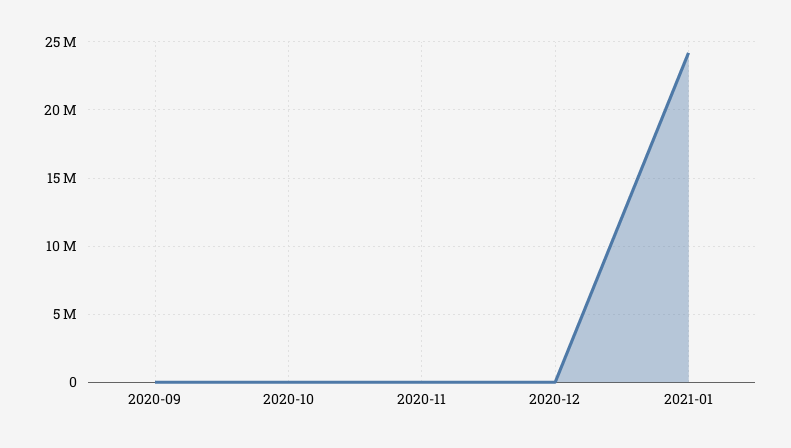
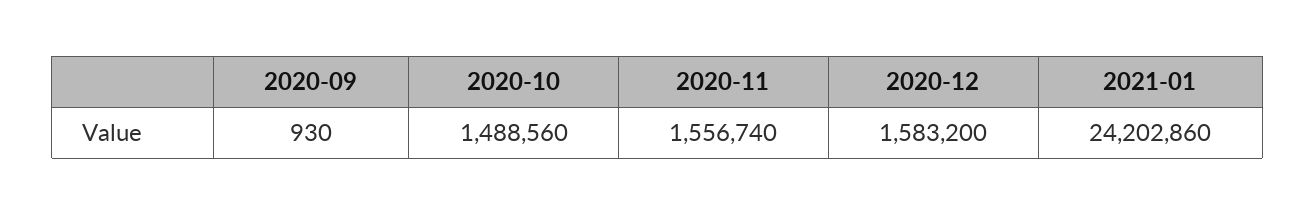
2020-10: 0 -> 1488560
2020-11: 0 -> 1556740
2020-12: 0 -> 1583200

